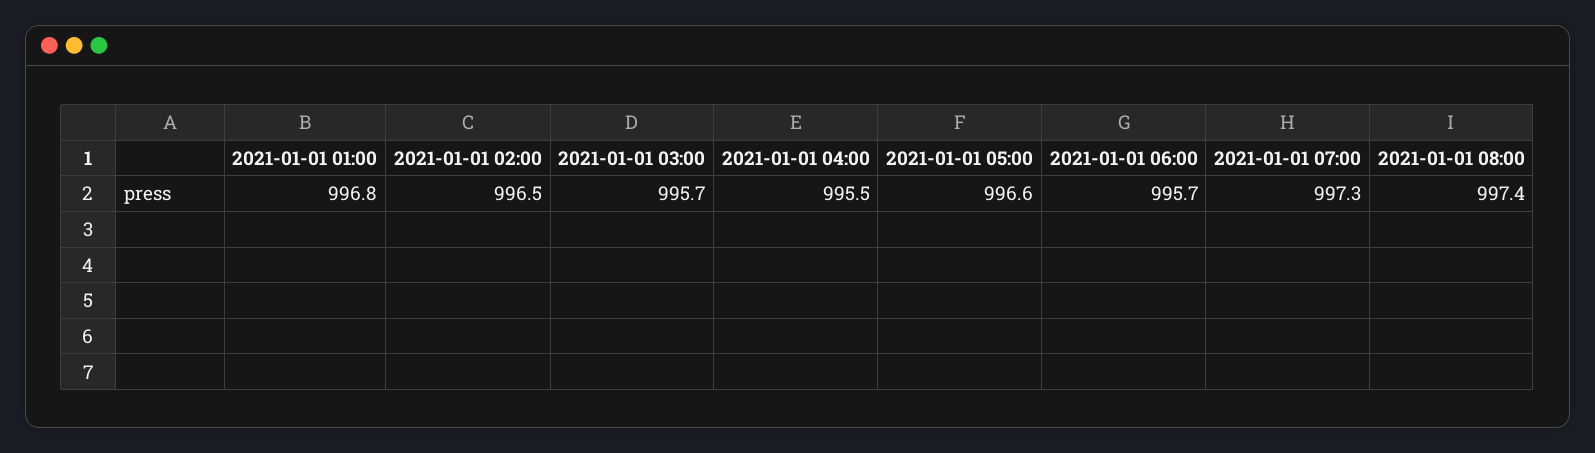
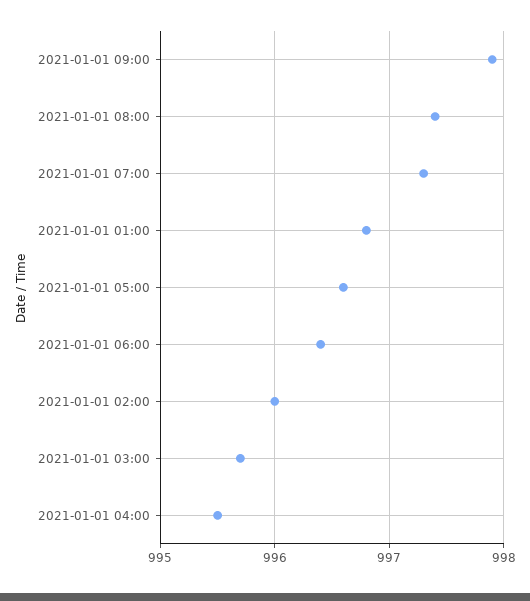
2021-01-01 02:00: 996.5 -> 996
2021-01-01 06:00: 995.7 -> 996.4
2021-01-01 09:00: none -> 997.9

